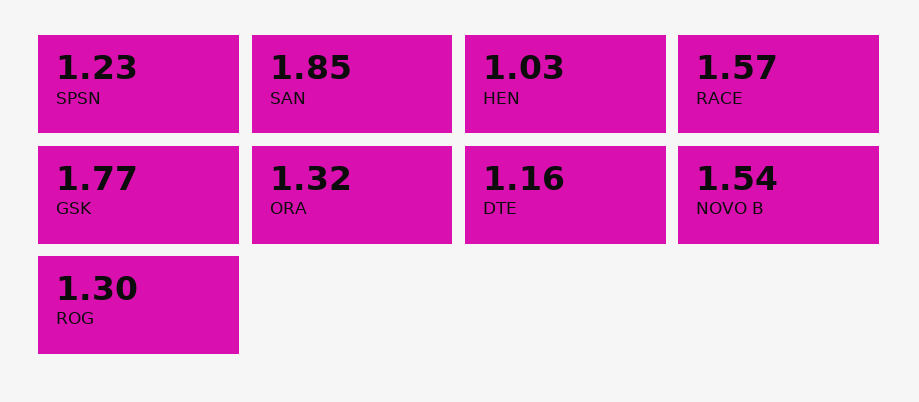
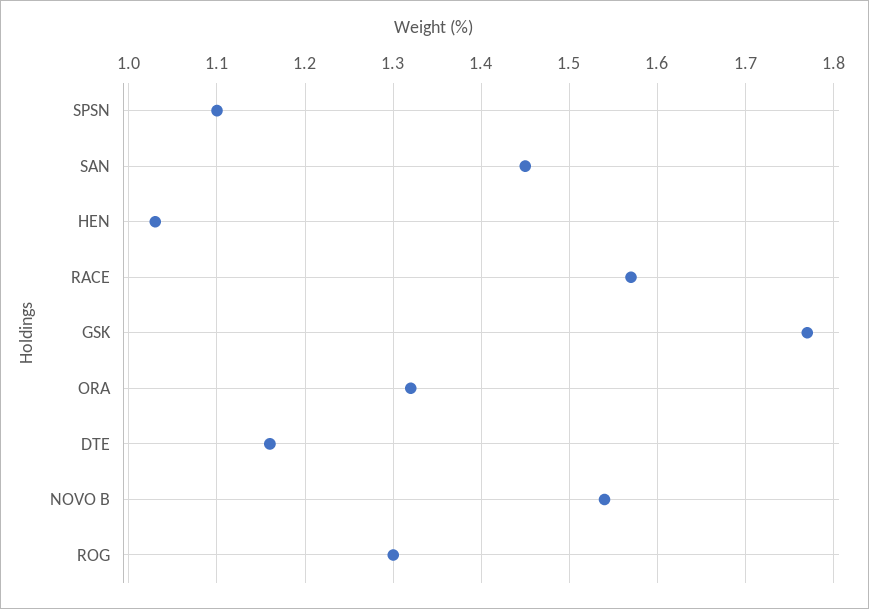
SPSN: 1.23 -> 1.1
SAN: 1.85 -> 1.45

